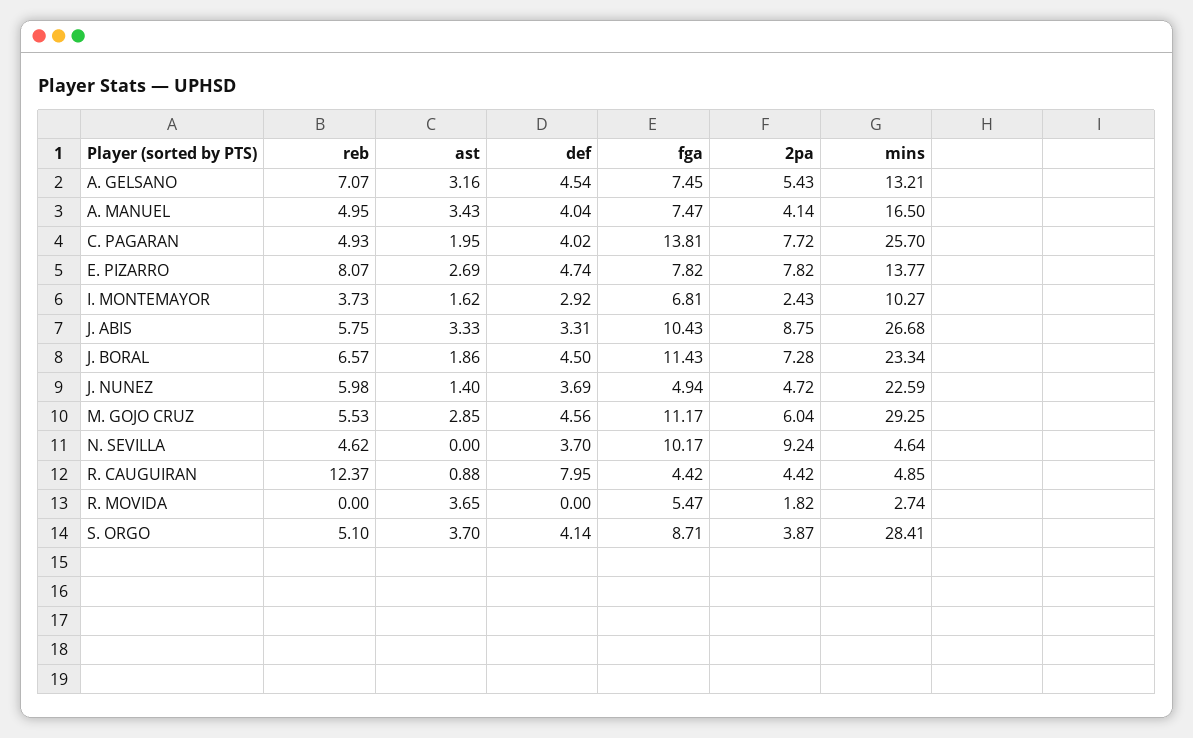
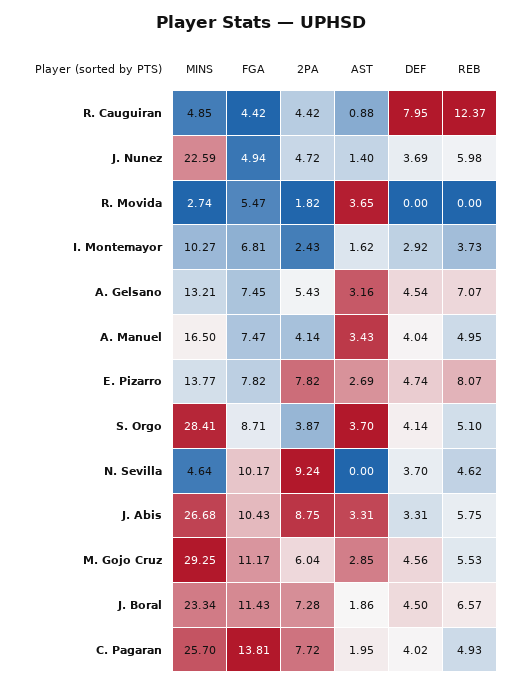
ast, J. ABIS: 3.33 -> 3.31

